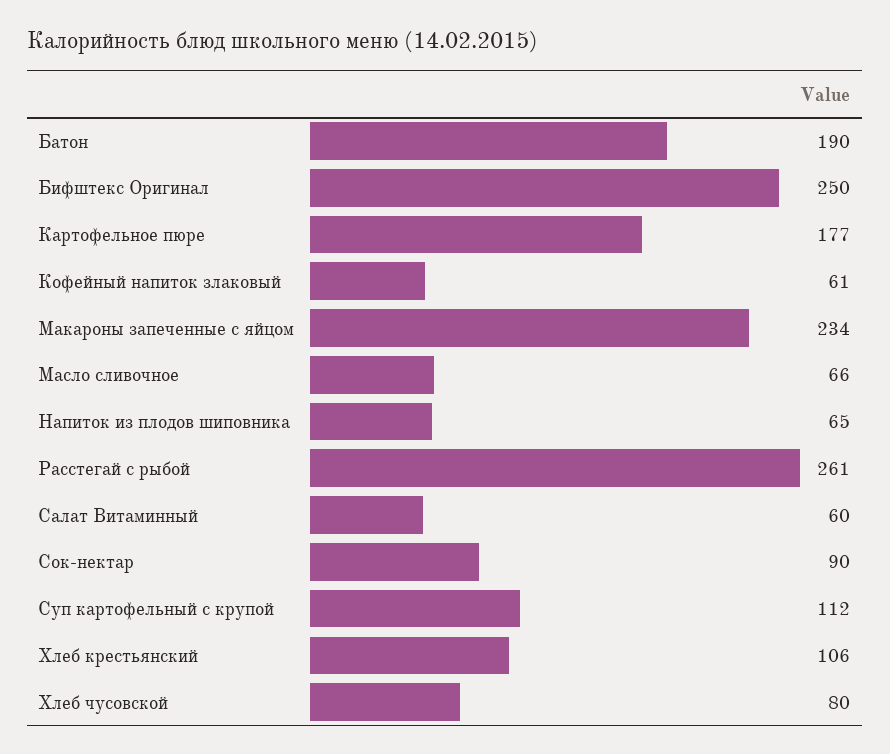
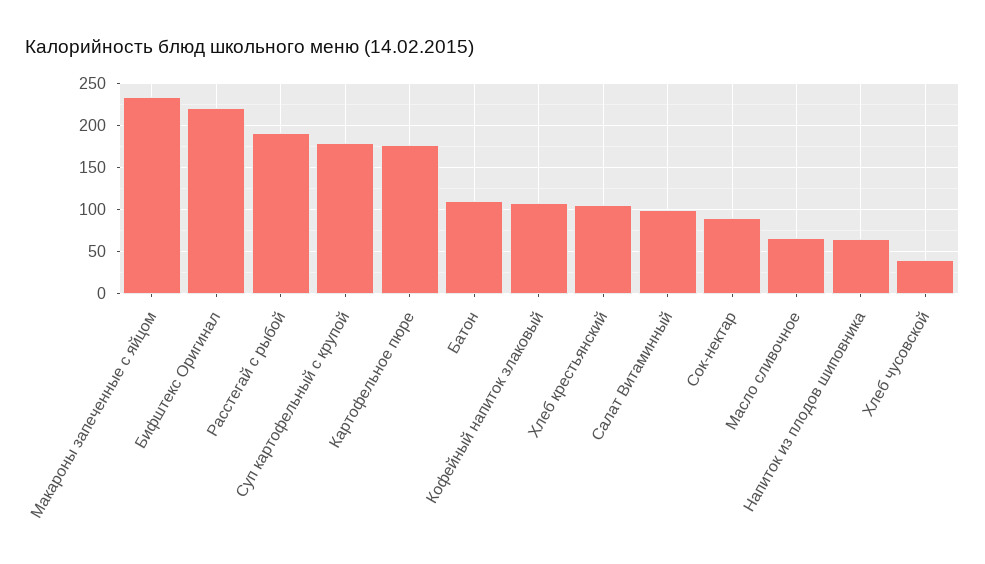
Батон: 190 -> 110
Бифштекс Оригинал: 250 -> 220
Кофейный напиток злаковый: 61 -> 110
Расстегай с рыбой: 261 -> 190
Салат Витаминный: 60 -> 100
Суп картофельный с крупой: 112 -> 180
Хлеб чусовской: 80 -> 40

